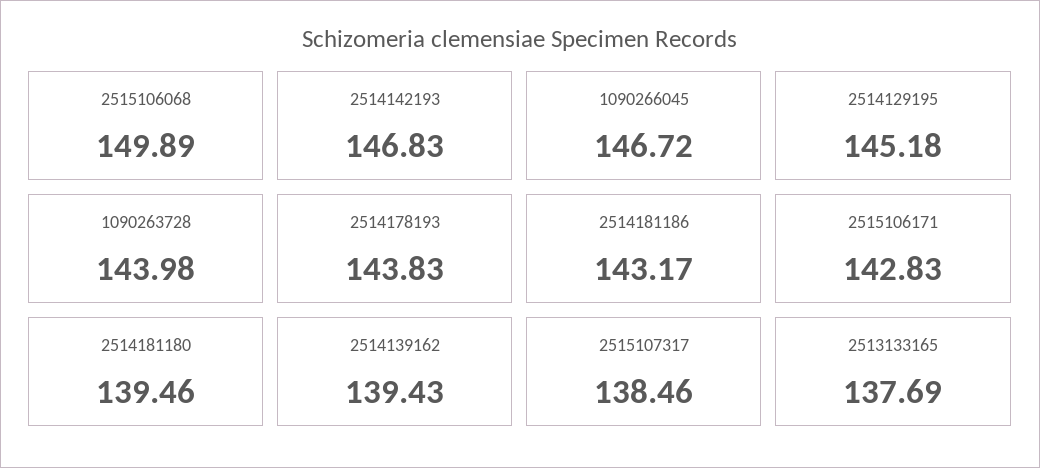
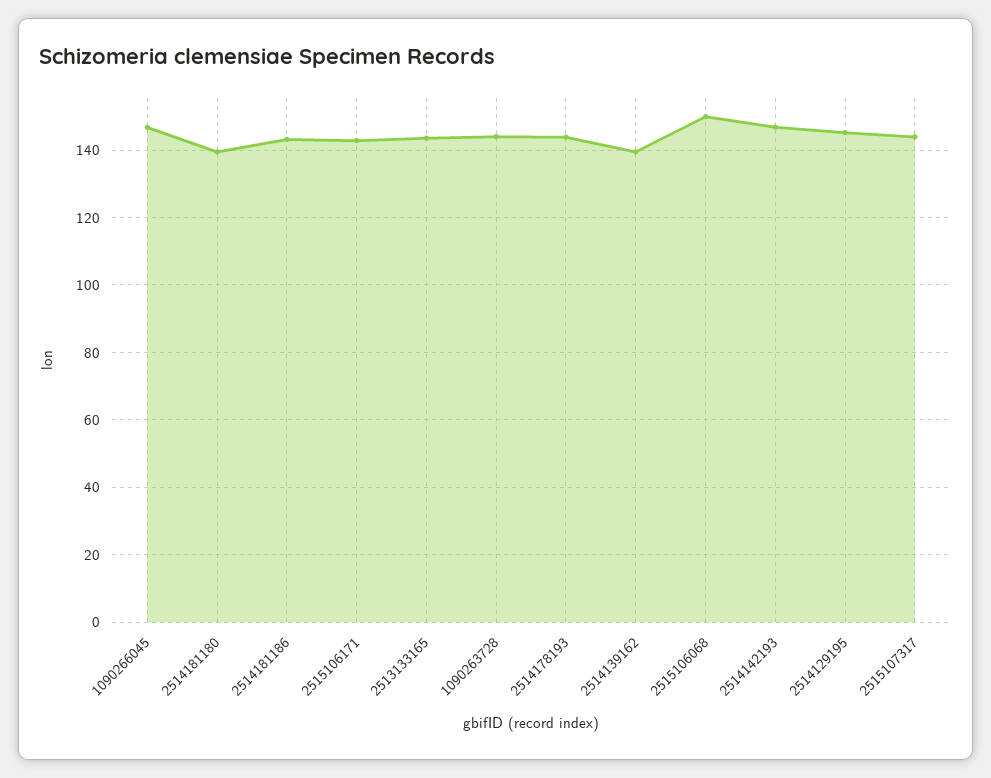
2515107317: 138.46 -> 144
2513133165: 137.69 -> 144

